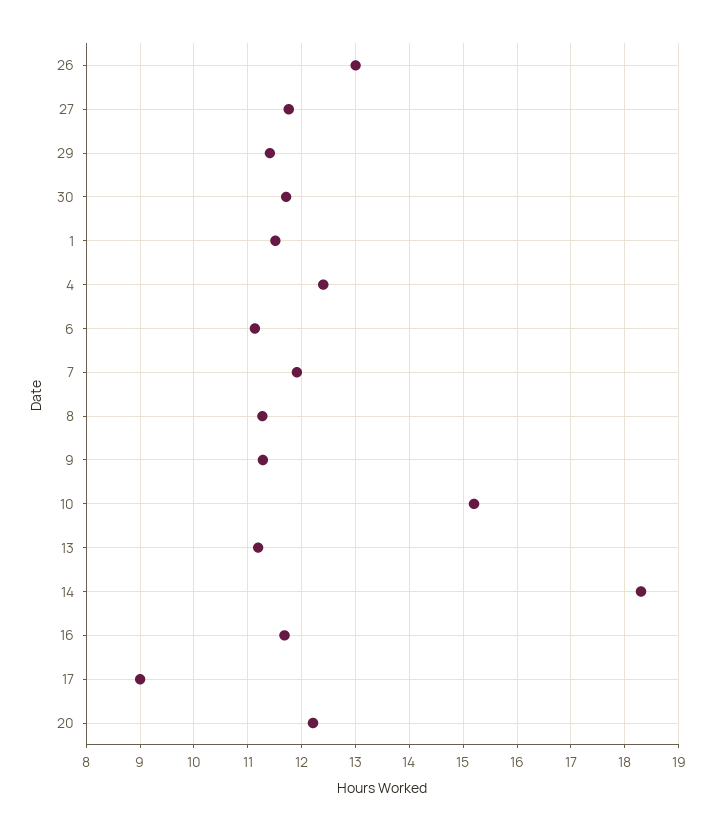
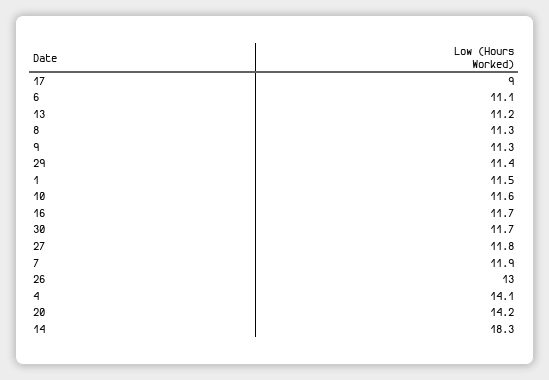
4: 12.4 -> 14.1
10: 15.2 -> 11.6
20: 12.2 -> 14.2

